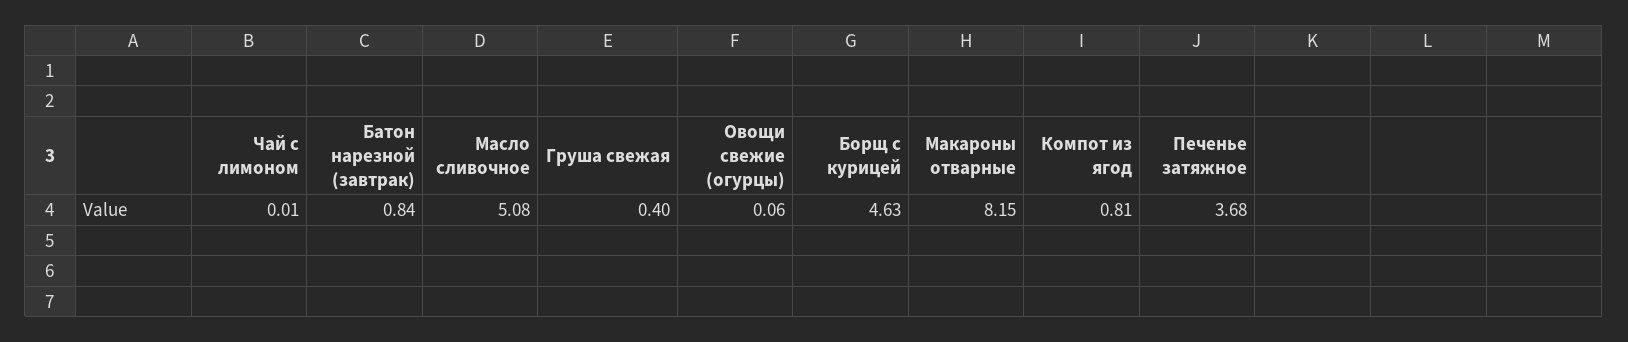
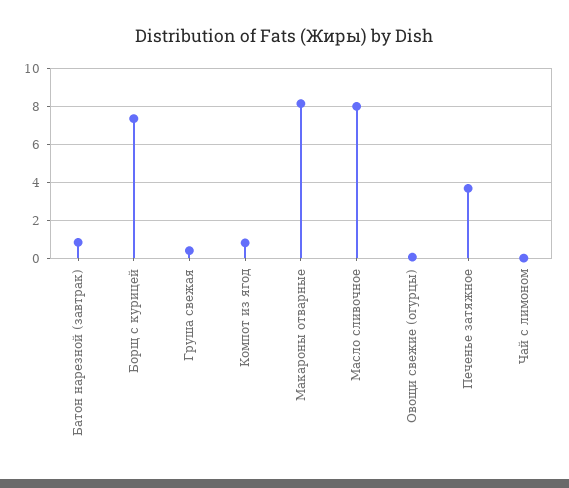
Масло сливочное: 5.08 -> 8
Борщ с курицей: 4.63 -> 7.5

